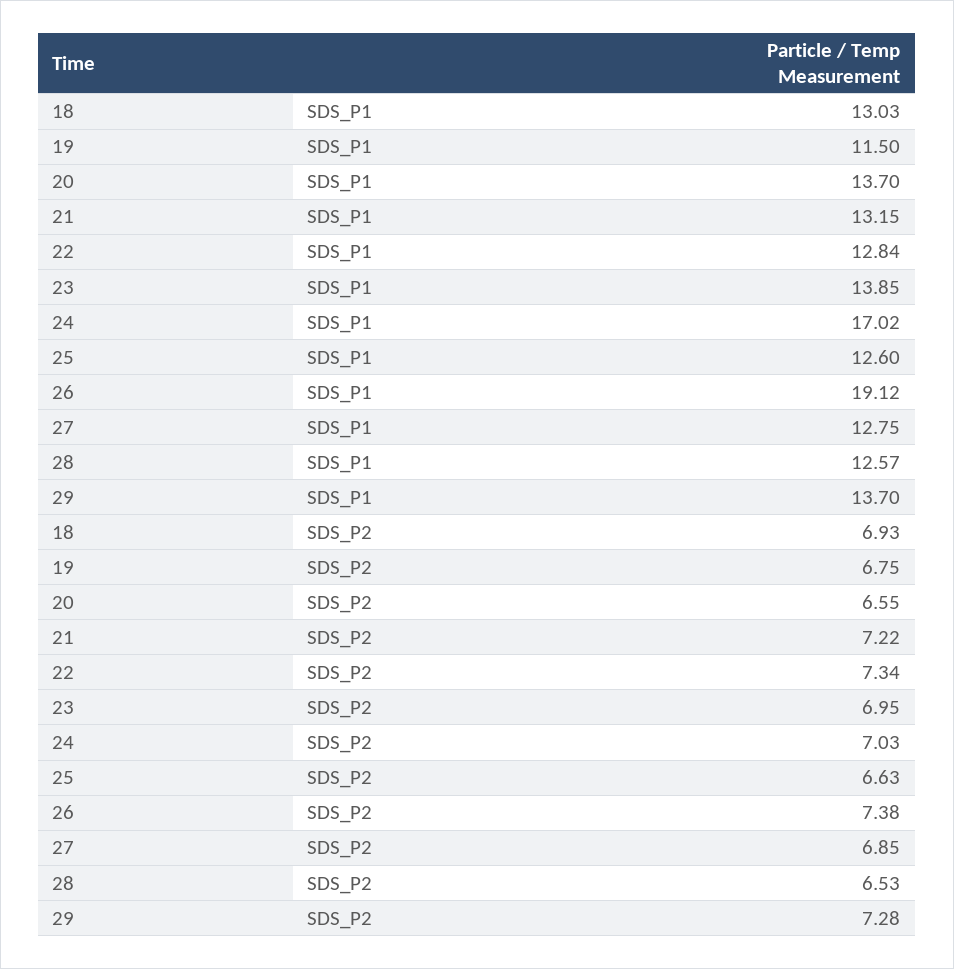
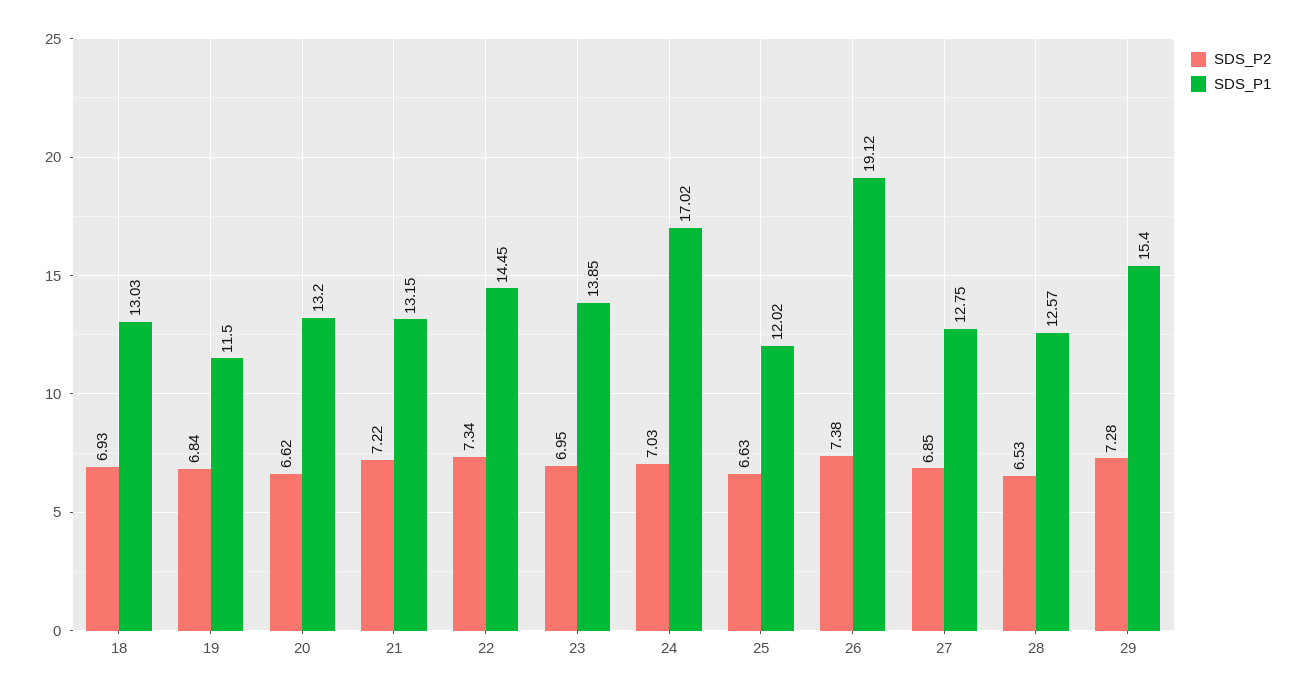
SDS_P1, 20: 13.7 -> 13.2
SDS_P1, 22: 12.84 -> 14.45
SDS_P1, 25: 12.6 -> 12.02
SDS_P1, 29: 13.7 -> 15.4
SDS_P2, 19: 6.75 -> 6.84
SDS_P2, 20: 6.55 -> 6.62

